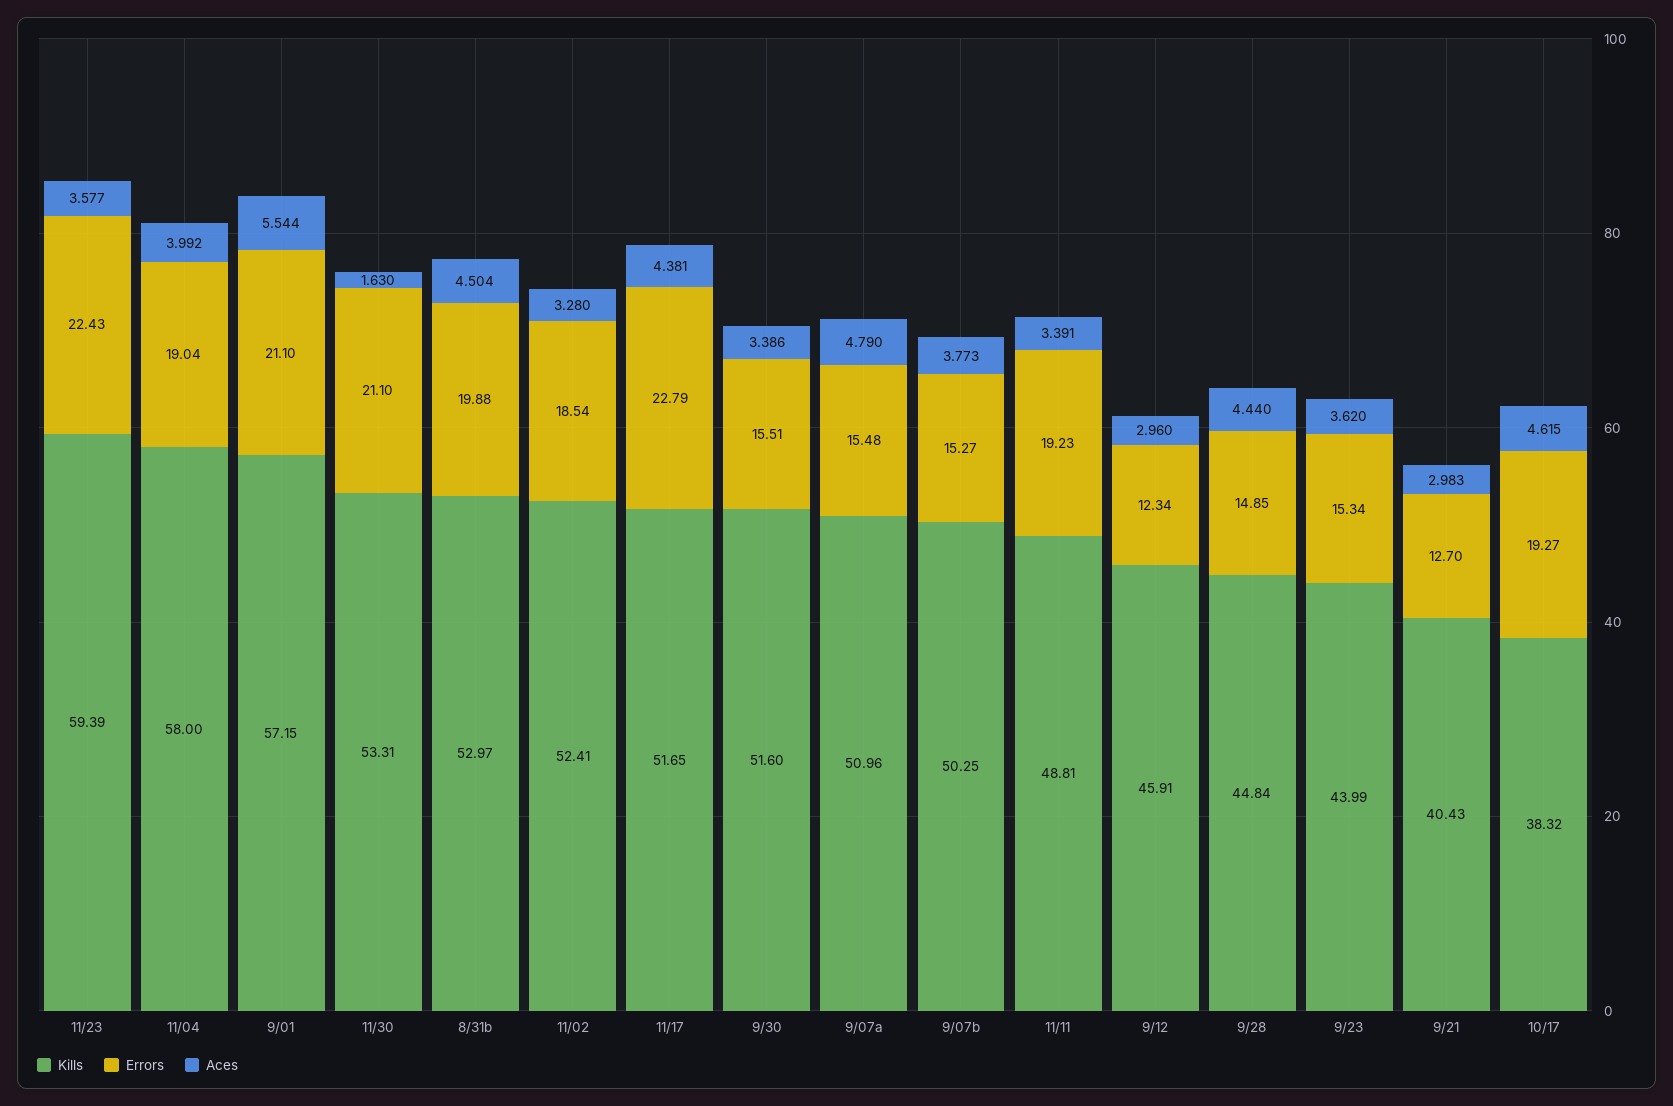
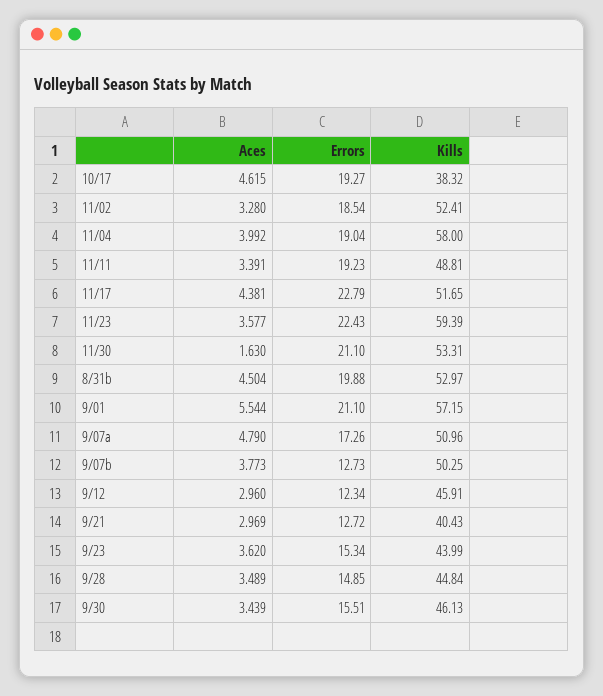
Kills, 9/30: 51.6 -> 46.13
Aces, 9/30: 3.386 -> 3.439
Errors, 9/07a: 15.48 -> 17.26
Errors, 9/07b: 15.27 -> 12.73
Aces, 9/28: 4.44 -> 3.489
Errors, 9/21: 12.7 -> 12.72
Aces, 9/21: 2.983 -> 2.969

